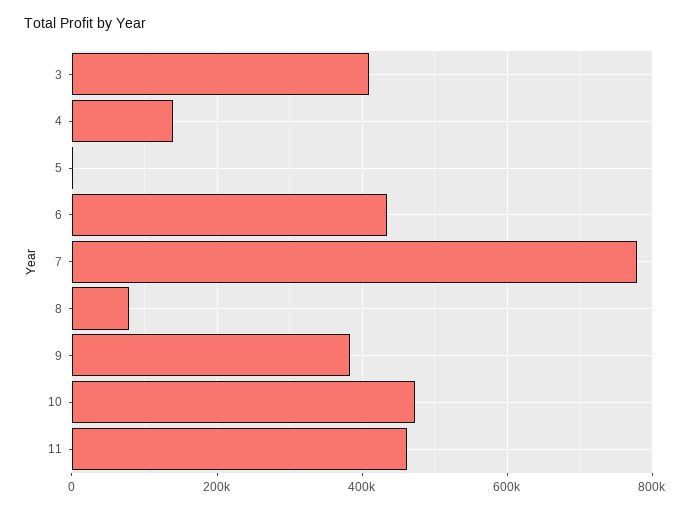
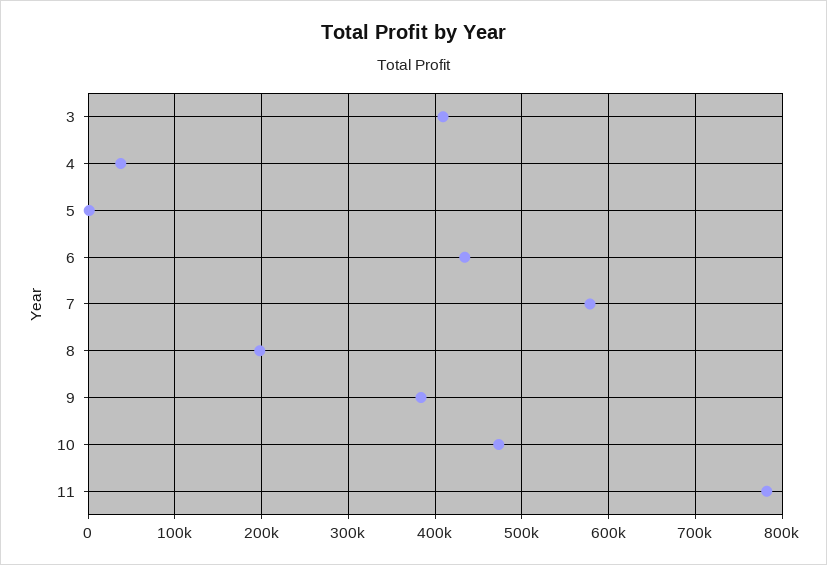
4: 140000 -> 40000
7: 780000 -> 580000
8: 80000 -> 200000
11: 460000 -> 780000

